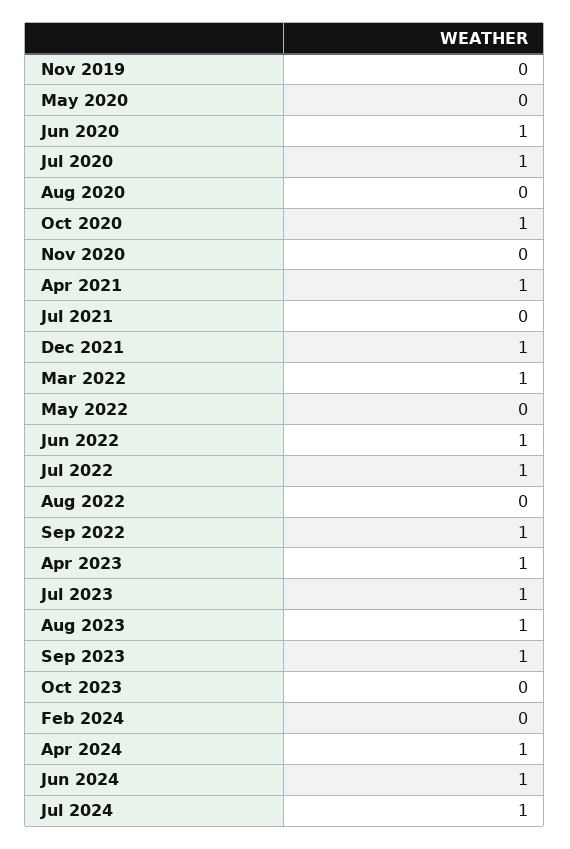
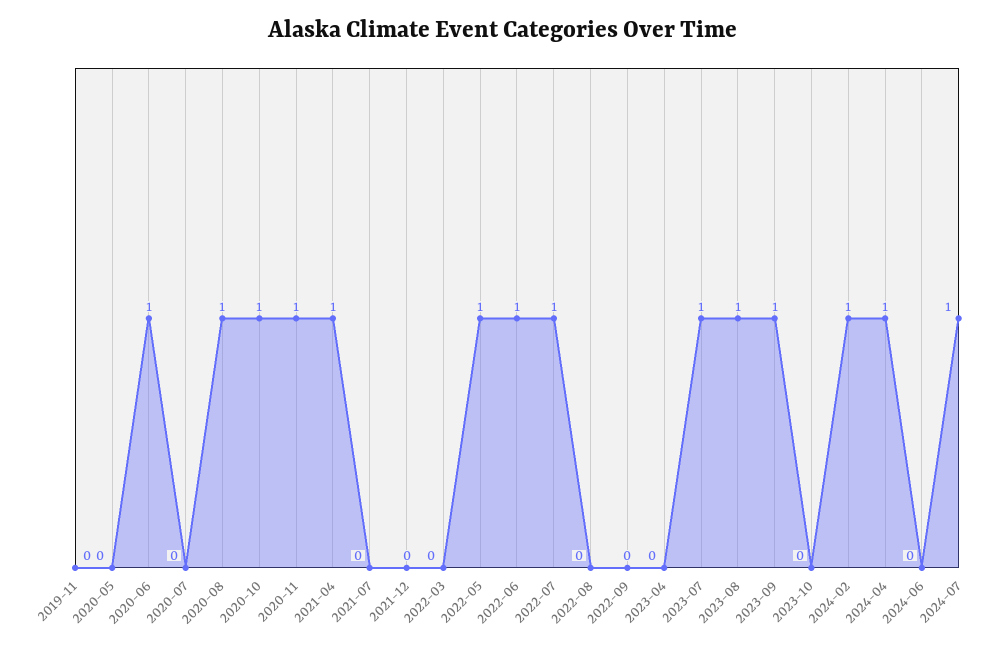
Jul 2020: 1 -> 0
Aug 2020: 0 -> 1
Nov 2020: 0 -> 1
Dec 2021: 1 -> 0
Mar 2022: 1 -> 0
May 2022: 0 -> 1
Sep 2022: 1 -> 0
Apr 2023: 1 -> 0
Feb 2024: 0 -> 1
Jun 2024: 1 -> 0

